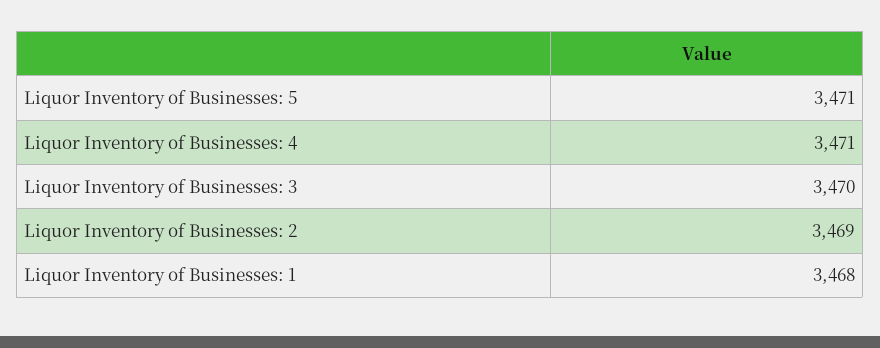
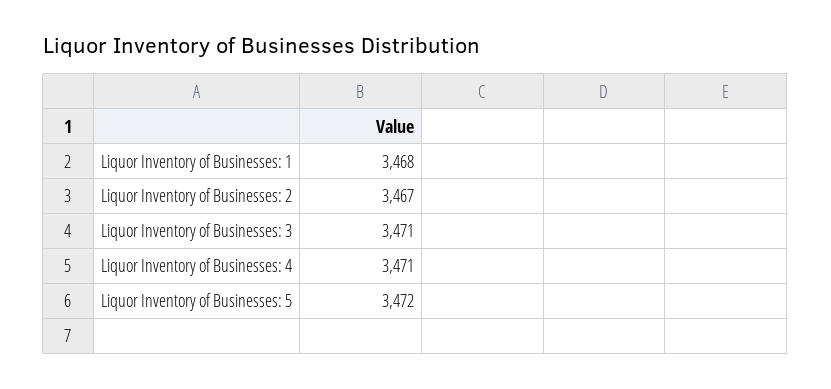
Liquor Inventory of Businesses: 5: 3471 -> 3472
Liquor Inventory of Businesses: 3: 3470 -> 3471
Liquor Inventory of Businesses: 2: 3469 -> 3467

